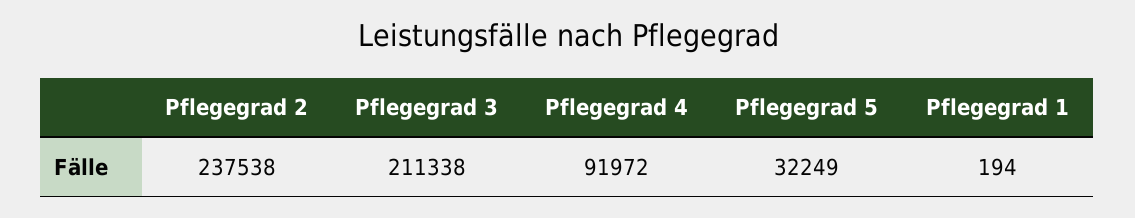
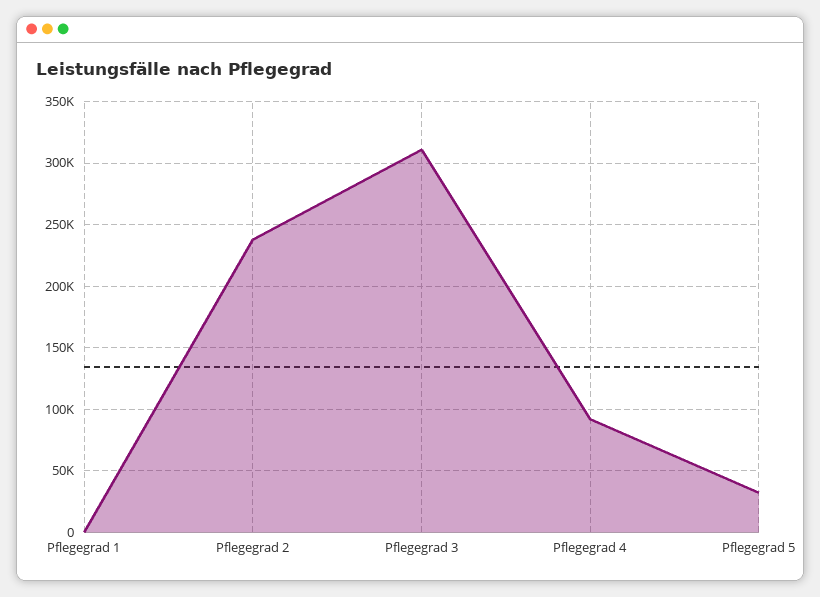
Pflegegrad 3: 211338 -> 310000

